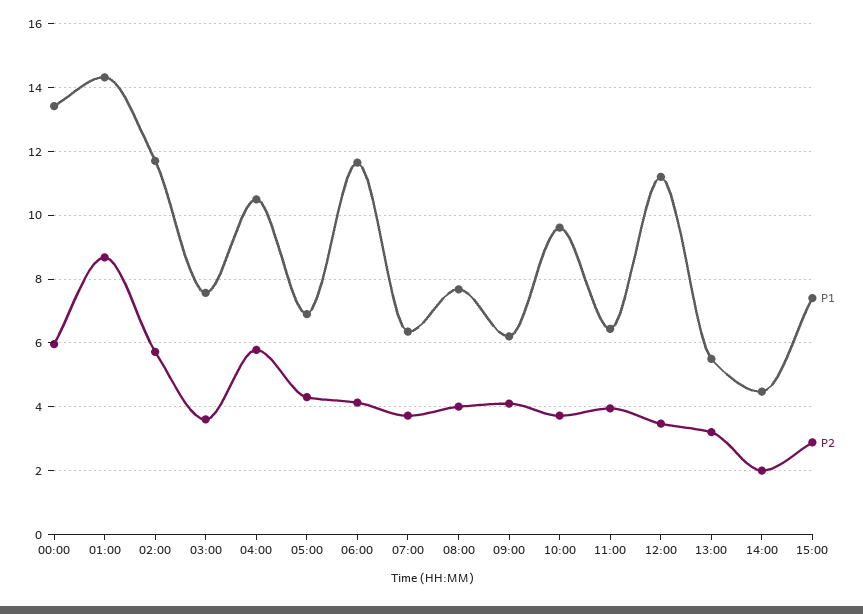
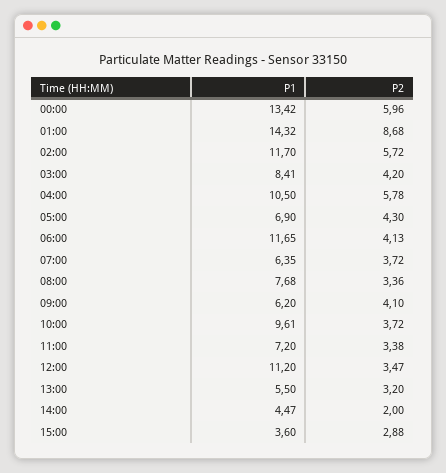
P1, 03:00: 7.6 -> 8.41
P2, 03:00: 3.6 -> 4.2
P2, 08:00: 4 -> 3.36
P1, 11:00: 6.4 -> 7.2
P2, 11:00: 4 -> 3.38
P1, 15:00: 7.4 -> 3.6

